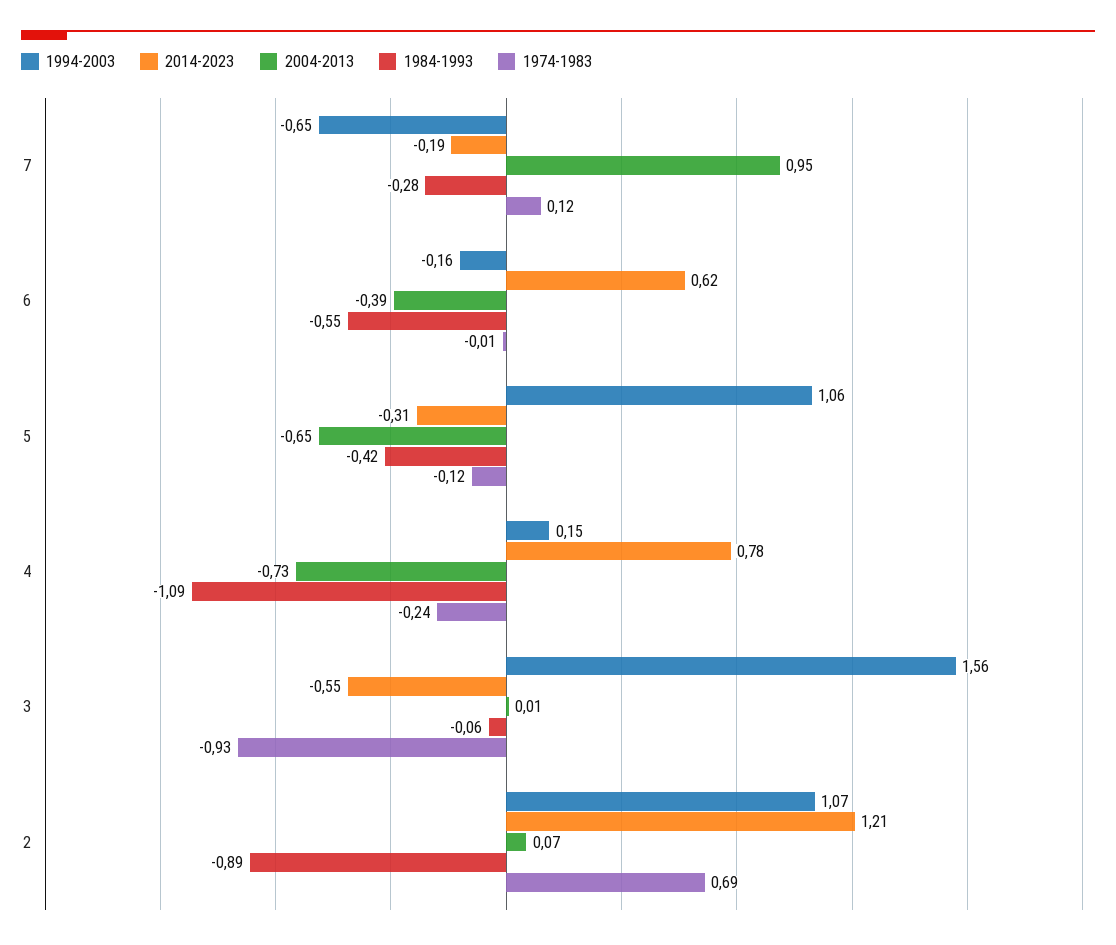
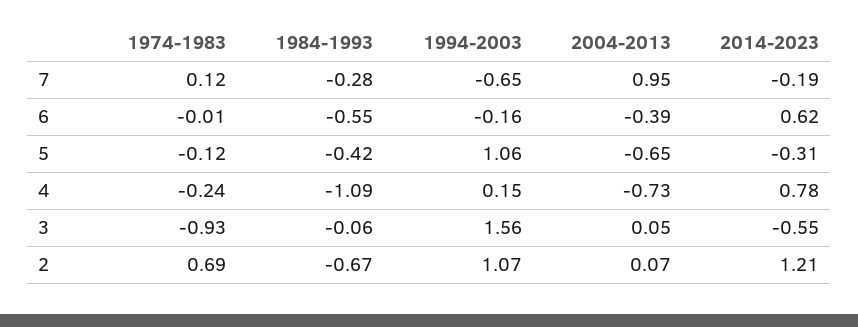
2004-2013, 3: 0.01 -> 0.05
1984-1993, 2: -0.89 -> -0.67

